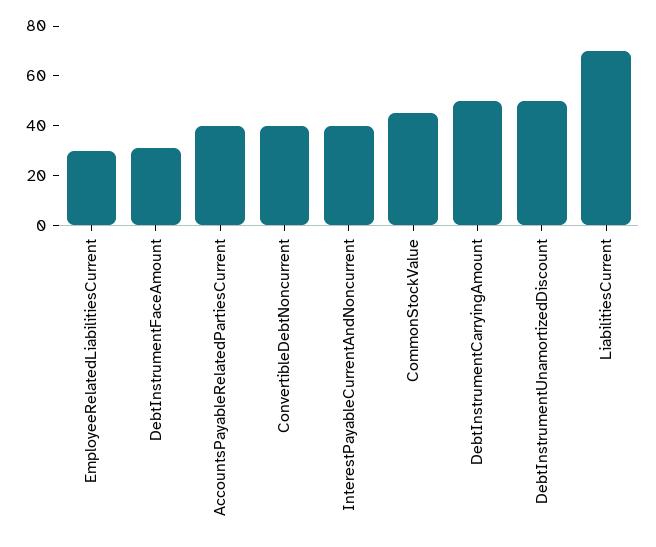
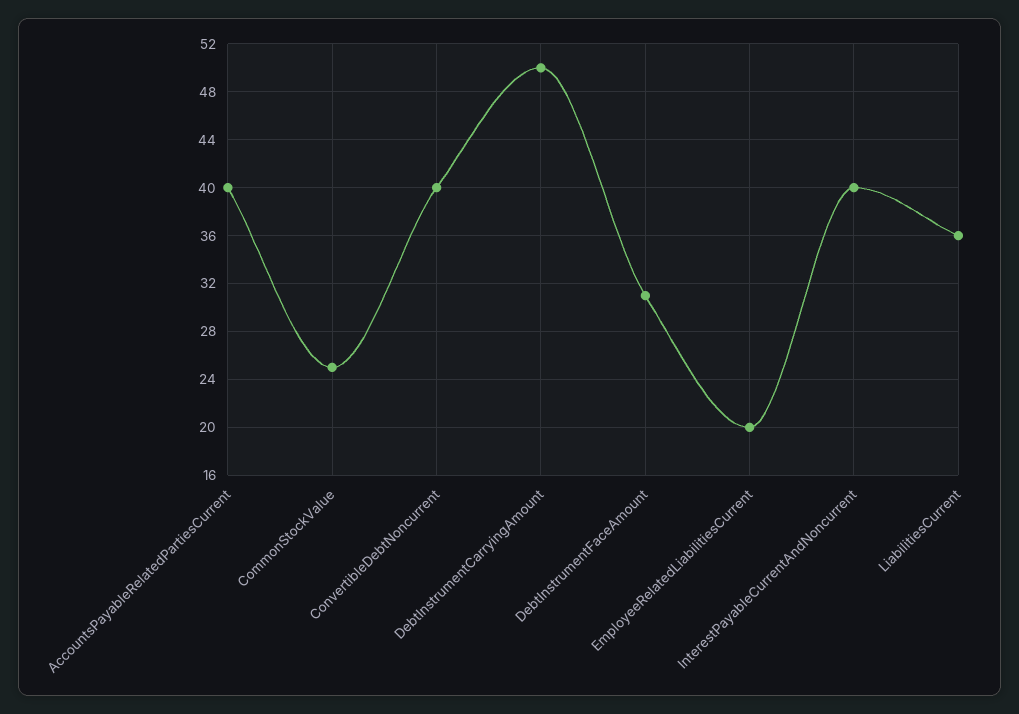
EmployeeRelatedLiabilitiesCurrent: 30 -> 20
CommonStockValue: 45 -> 25
DebtInstrumentUnamortizedDiscount: 50 -> none
LiabilitiesCurrent: 70 -> 36

